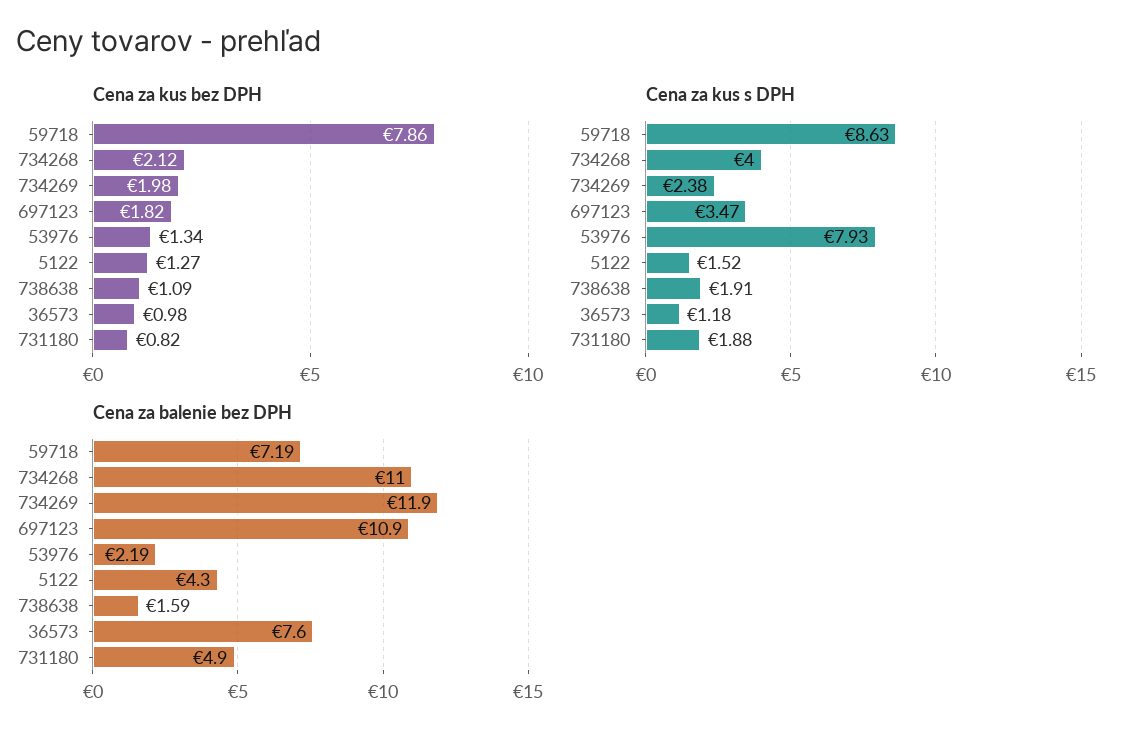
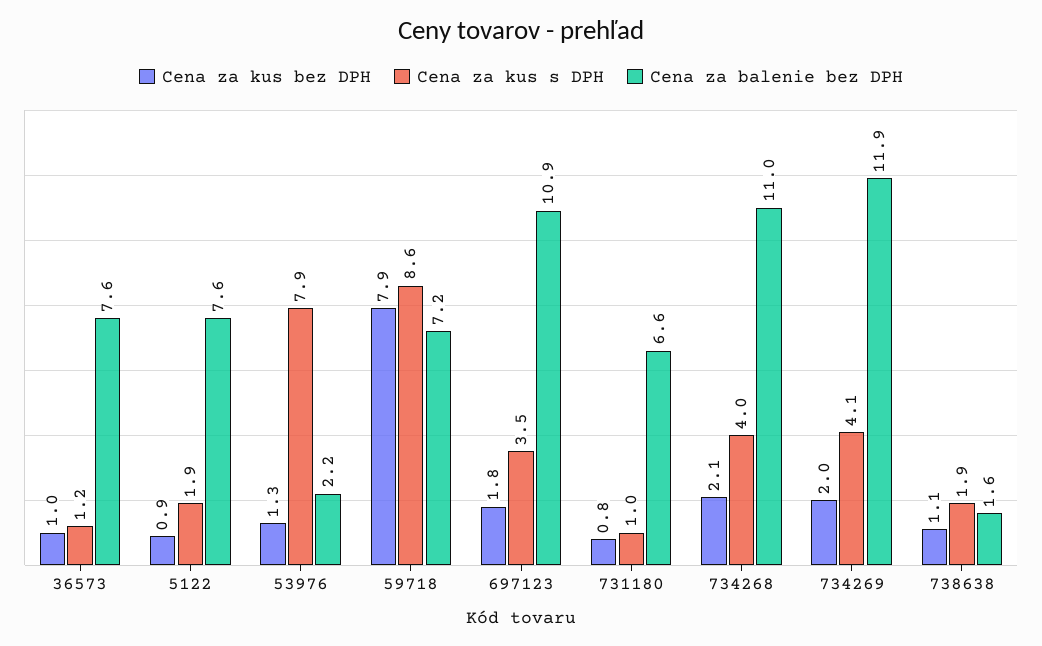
Cena za kus bez DPH, 5122: 1.27 -> 0.9
Cena za kus s DPH, 734269: 2.38 -> 4.1
Cena za kus s DPH, 5122: 1.52 -> 1.9
Cena za kus s DPH, 731180: 1.88 -> 1
Cena za balenie bez DPH, 5122: 4.3 -> 7.6
Cena za balenie bez DPH, 731180: 4.9 -> 6.6

